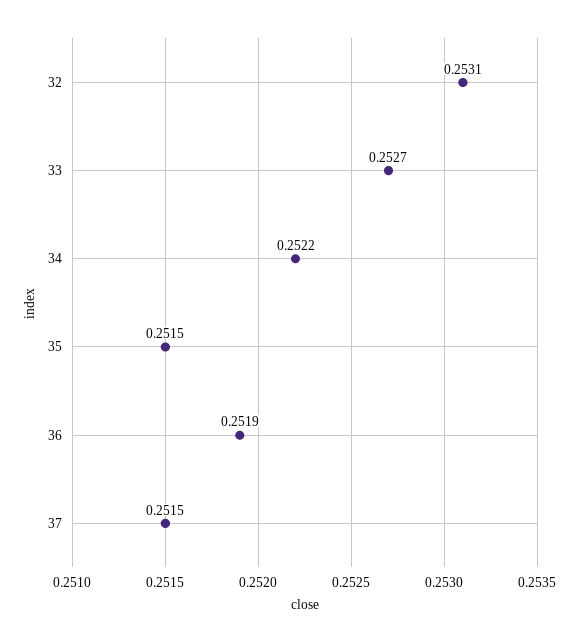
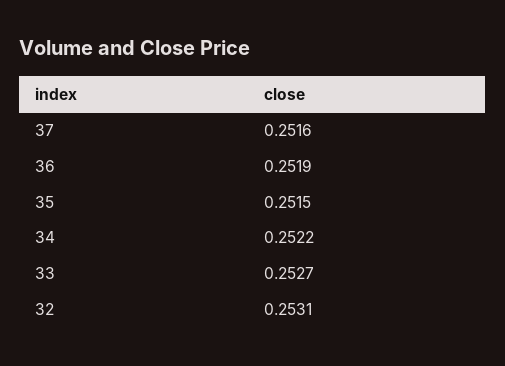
37: 0.2515 -> 0.2516

